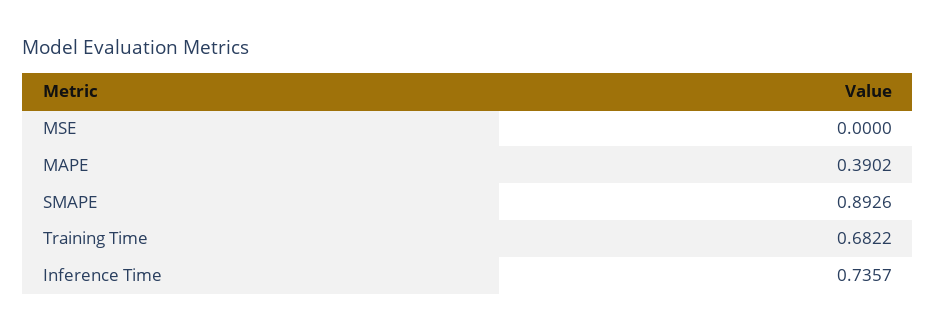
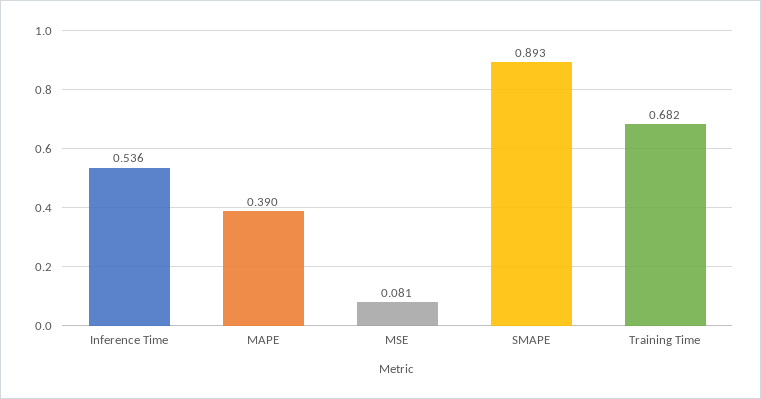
MSE: 0 -> 0.081
Inference Time: 0.7357 -> 0.536

